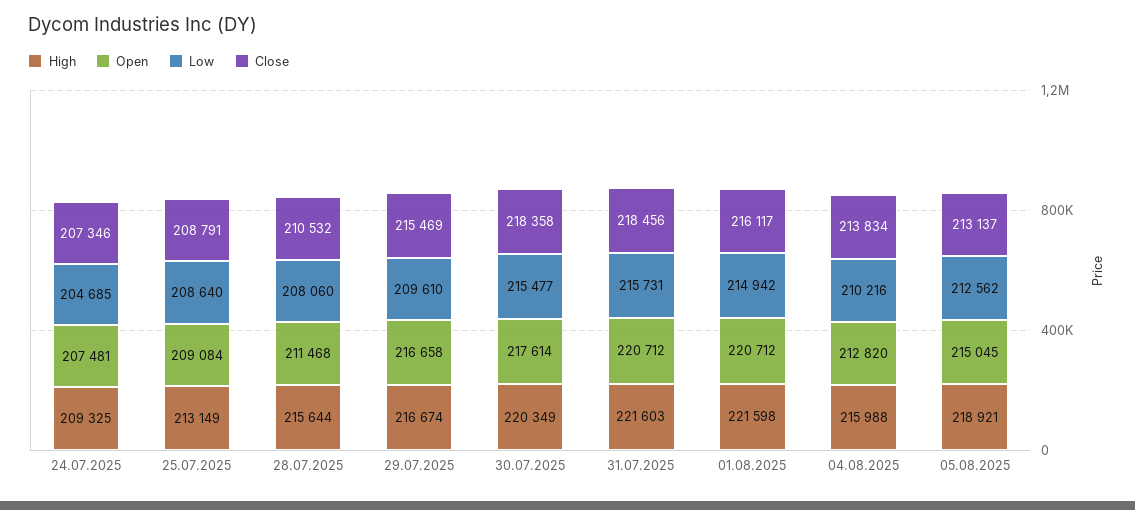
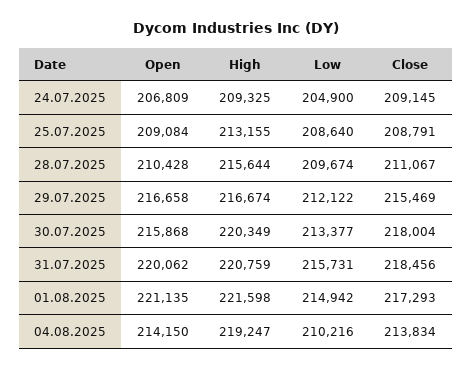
Open, 24.07.2025: 207481 -> 206809
Low, 24.07.2025: 204685 -> 204900
Close, 24.07.2025: 207346 -> 209145
High, 25.07.2025: 213149 -> 213155
Open, 28.07.2025: 211468 -> 210428
Low, 28.07.2025: 208060 -> 209674
Close, 28.07.2025: 210532 -> 211067
Low, 29.07.2025: 209610 -> 212122
Open, 30.07.2025: 217614 -> 215868
Low, 30.07.2025: 215477 -> 213377
Close, 30.07.2025: 218358 -> 218004
High, 31.07.2025: 221603 -> 220759
Open, 31.07.2025: 220712 -> 220062
Open, 01.08.2025: 220712 -> 221135
Close, 01.08.2025: 216117 -> 217293
High, 04.08.2025: 215988 -> 219247
Open, 04.08.2025: 212820 -> 214150
High, 05.08.2025: 218921 -> none
Open, 05.08.2025: 215045 -> none
Low, 05.08.2025: 212562 -> none
Close, 05.08.2025: 213137 -> none

